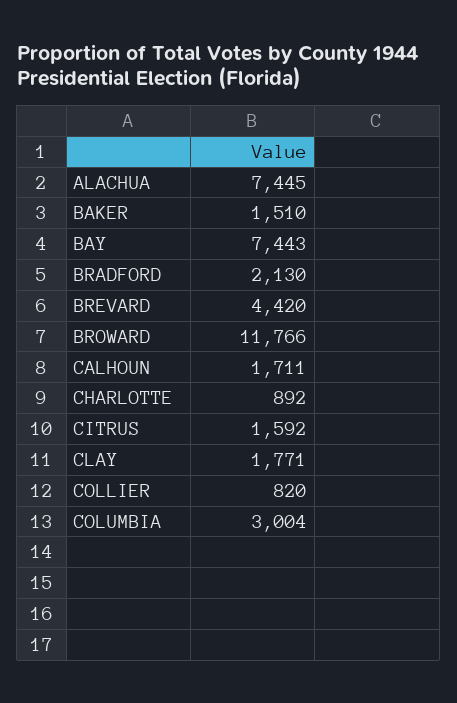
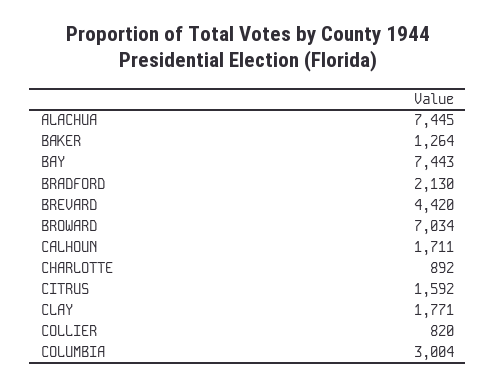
BAKER: 1510 -> 1264
BROWARD: 11766 -> 7034

